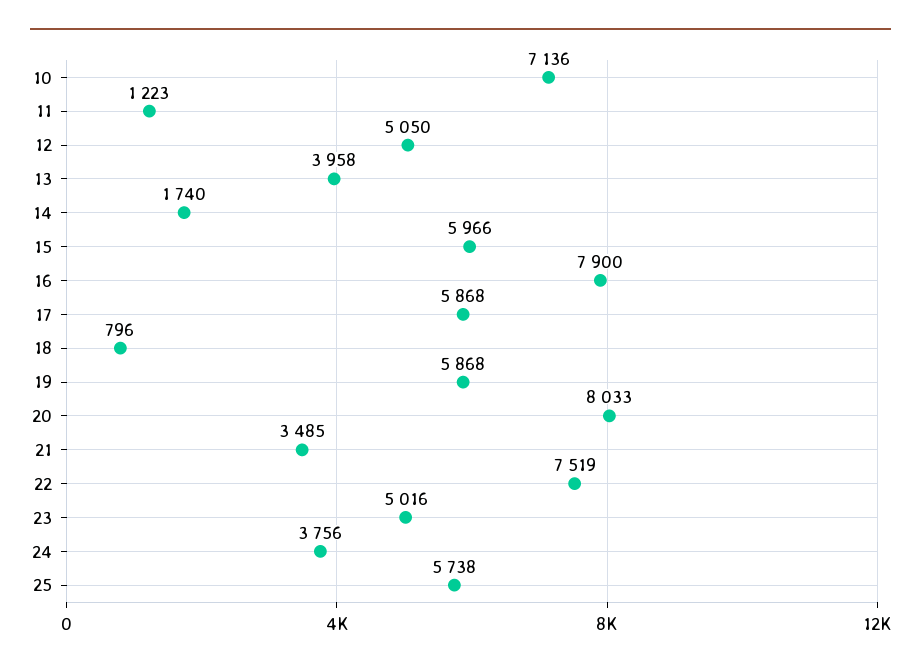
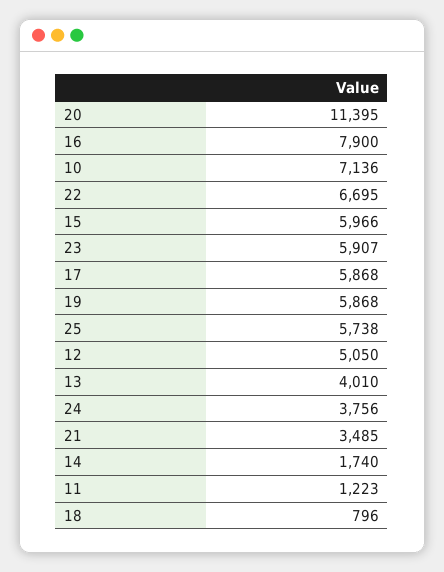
13: 3958 -> 4010
20: 8033 -> 11395
22: 7519 -> 6695
23: 5016 -> 5907

